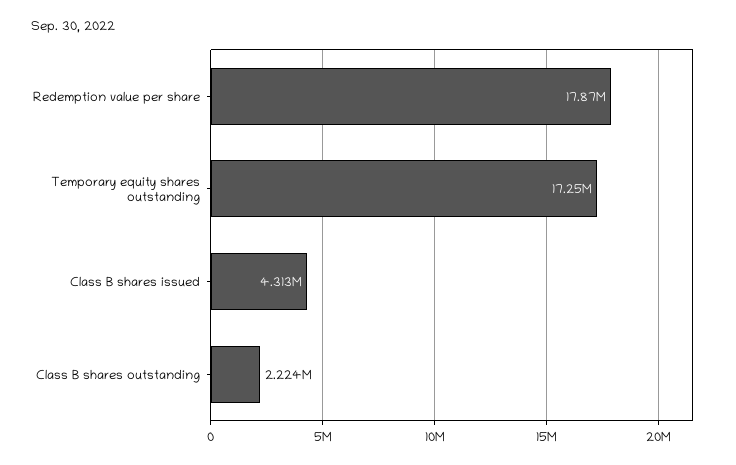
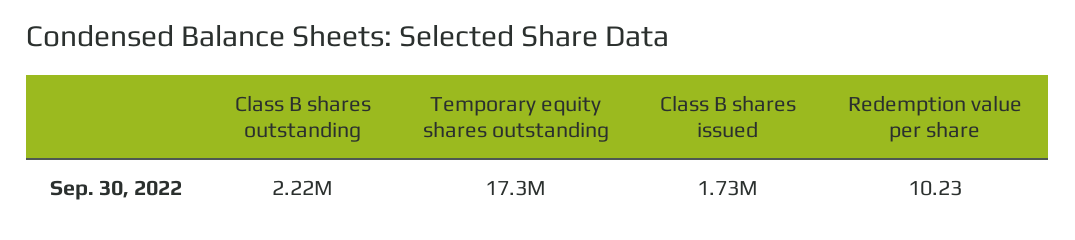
Redemption value per share: 17870000 -> 10.23
Class B shares issued: 4313000 -> 1730000

